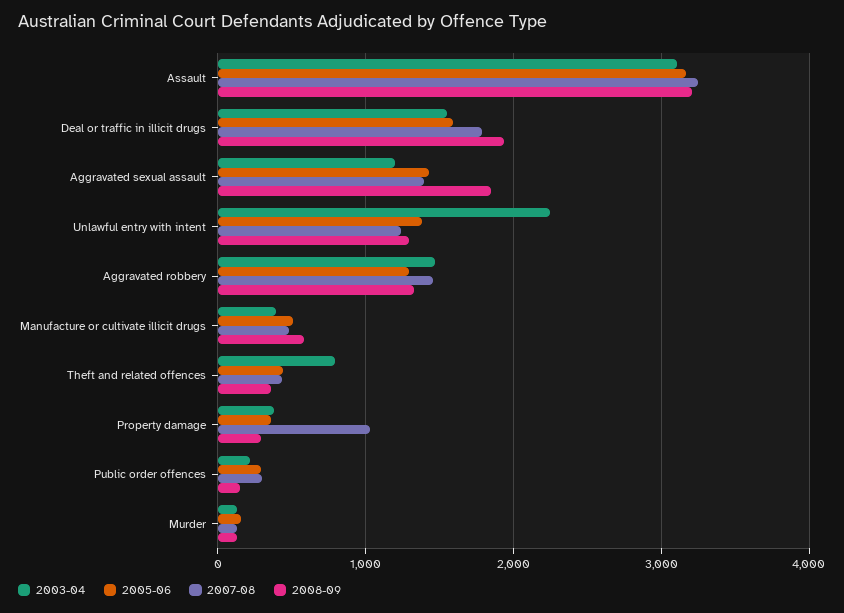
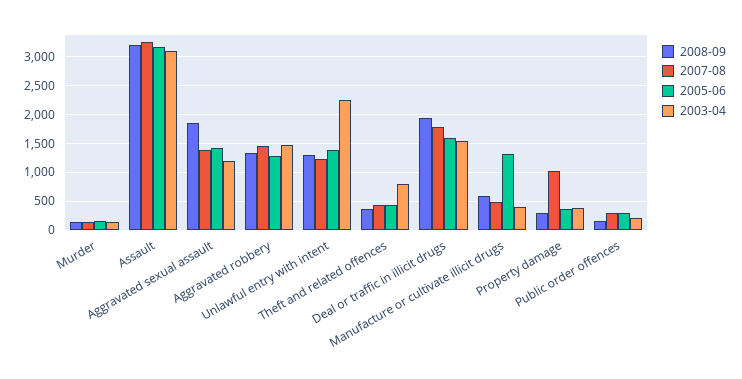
2005-06, Manufacture or cultivate illicit drugs: 500 -> 1250

